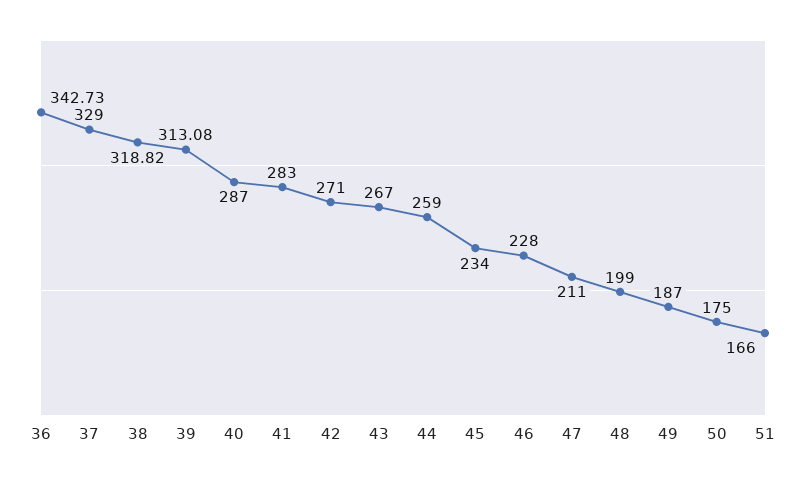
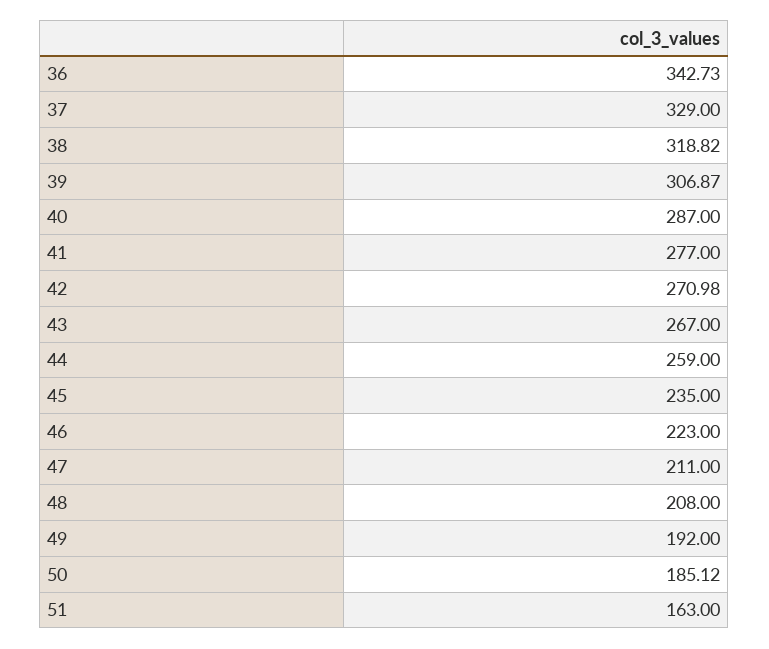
39: 313.08 -> 306.87
41: 283 -> 277
42: 271 -> 270.98
45: 234 -> 235
46: 228 -> 223
48: 199 -> 208
49: 187 -> 192
50: 175 -> 185.12
51: 166 -> 163

